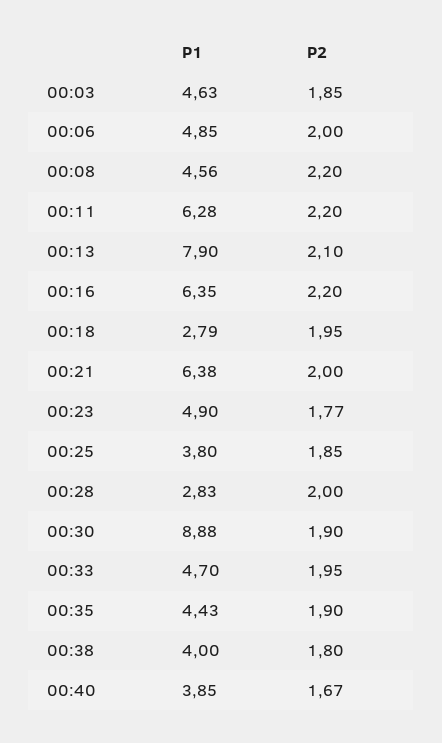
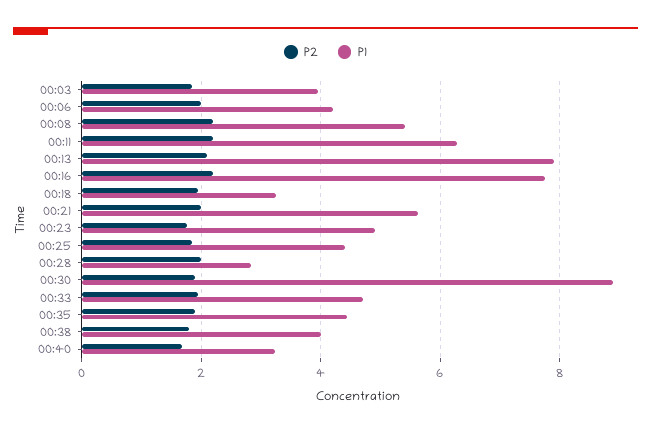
P1, 00:03: 4.63 -> 4
P1, 00:06: 4.85 -> 4.2
P1, 00:08: 4.56 -> 5.4
P1, 00:16: 6.35 -> 7.8
P1, 00:18: 2.79 -> 3.2
P1, 00:21: 6.38 -> 5.6
P1, 00:25: 3.8 -> 4.4
P1, 00:40: 3.85 -> 3.2

